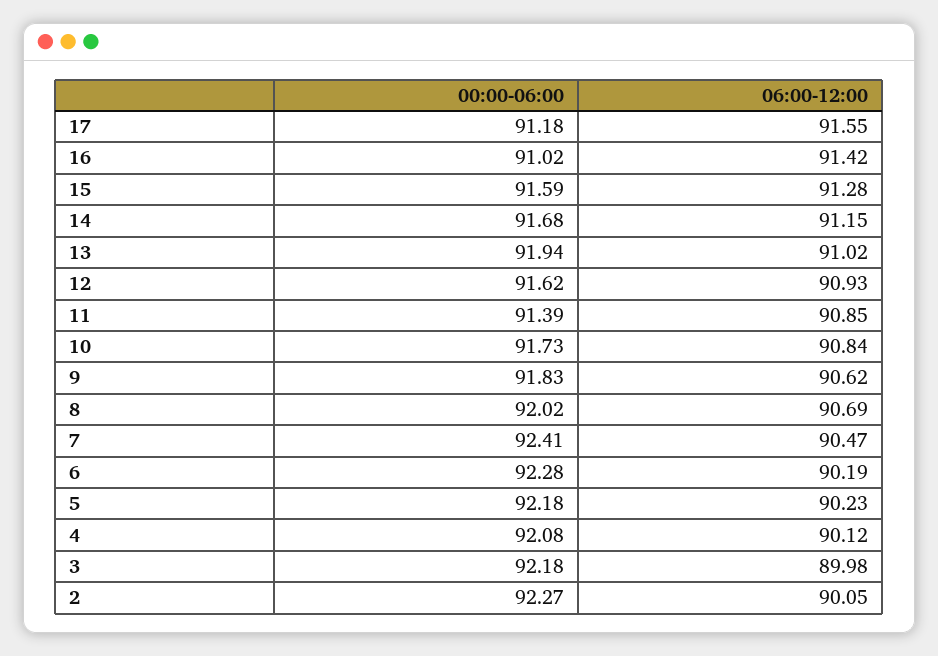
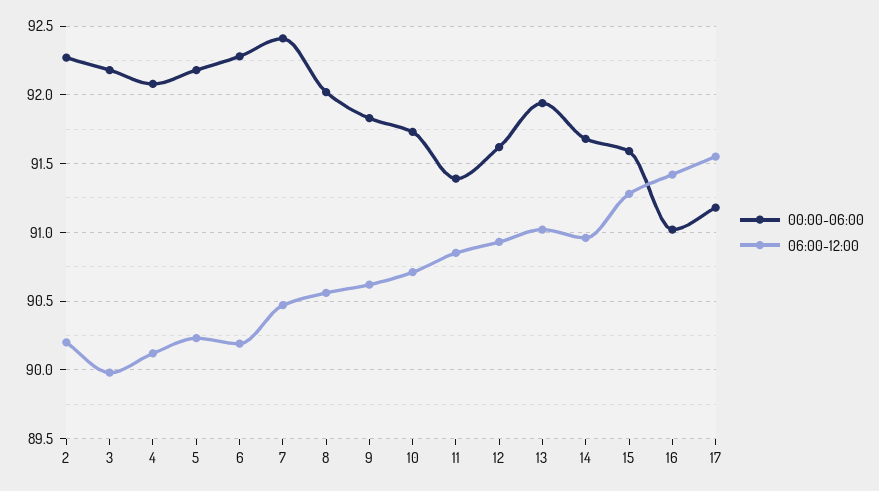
06:00-12:00, 14: 91.15 -> 90.95
06:00-12:00, 10: 90.84 -> 90.7
06:00-12:00, 8: 90.69 -> 90.55
06:00-12:00, 2: 90.05 -> 90.2

